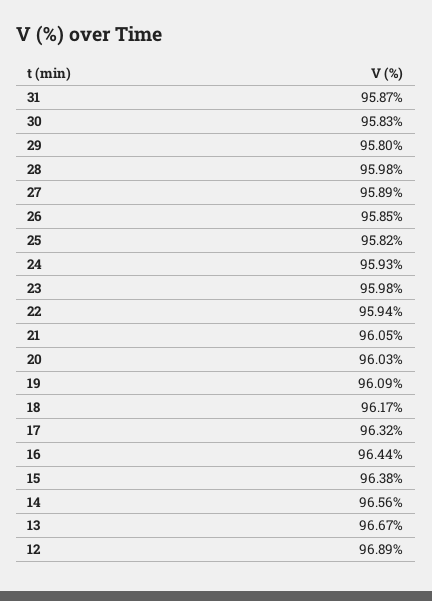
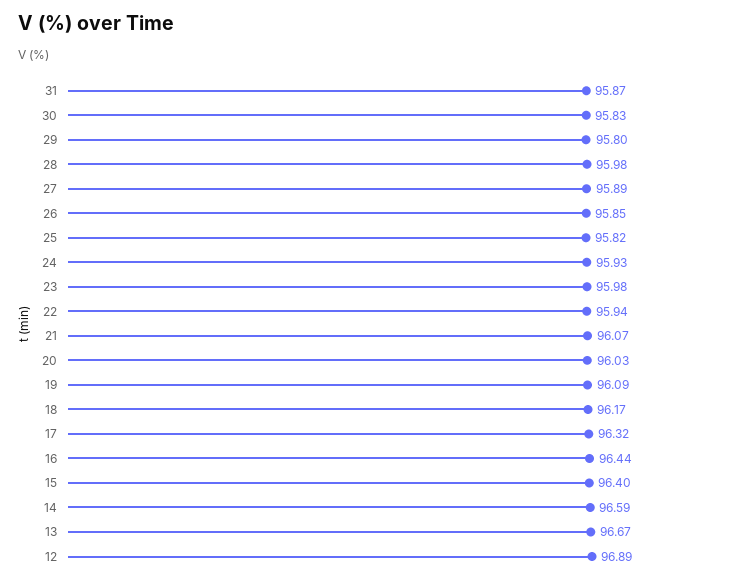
21: 96.05 -> 96.07
15: 96.38 -> 96.4
14: 96.56 -> 96.59

